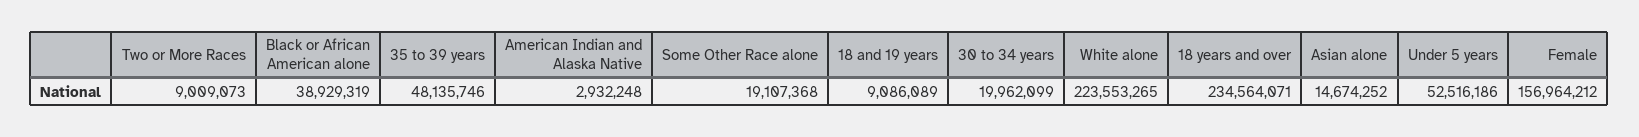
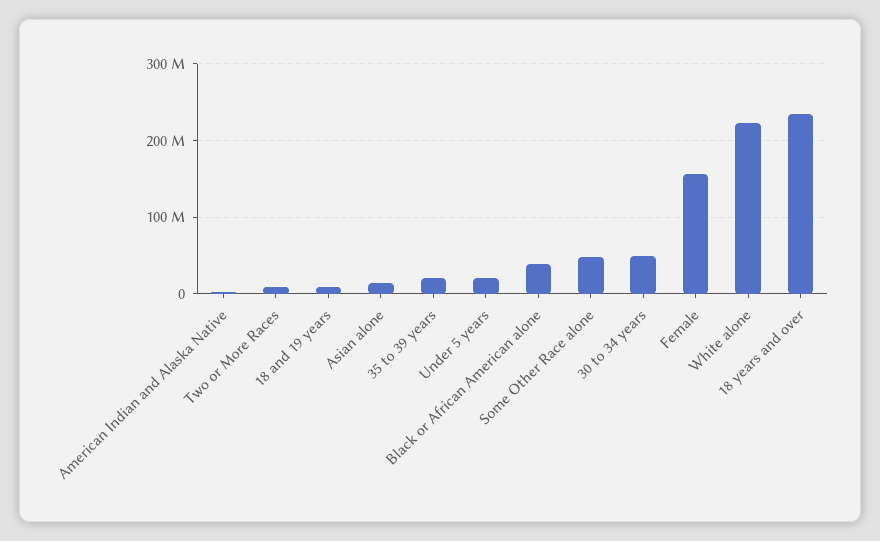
35 to 39 years: 48135746 -> 20000000
Some Other Race alone: 19107368 -> 50000000
30 to 34 years: 19962099 -> 50000000
Under 5 years: 52516186 -> 20000000

